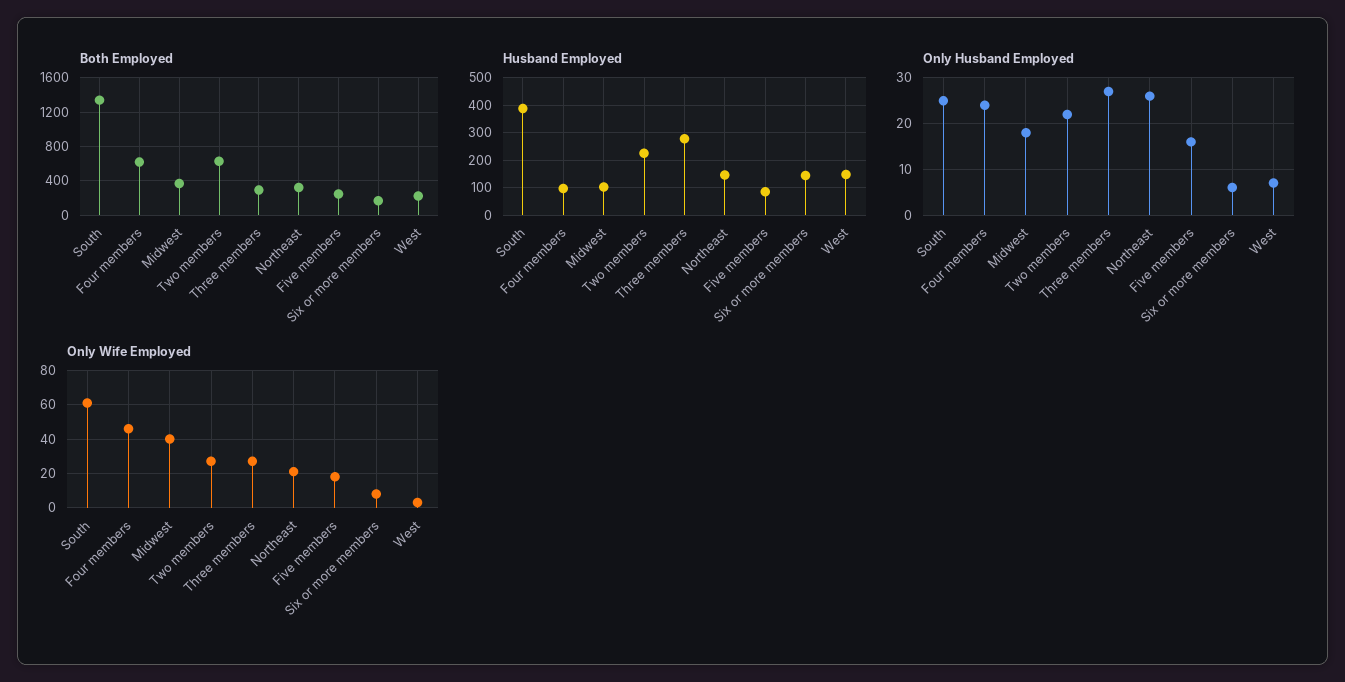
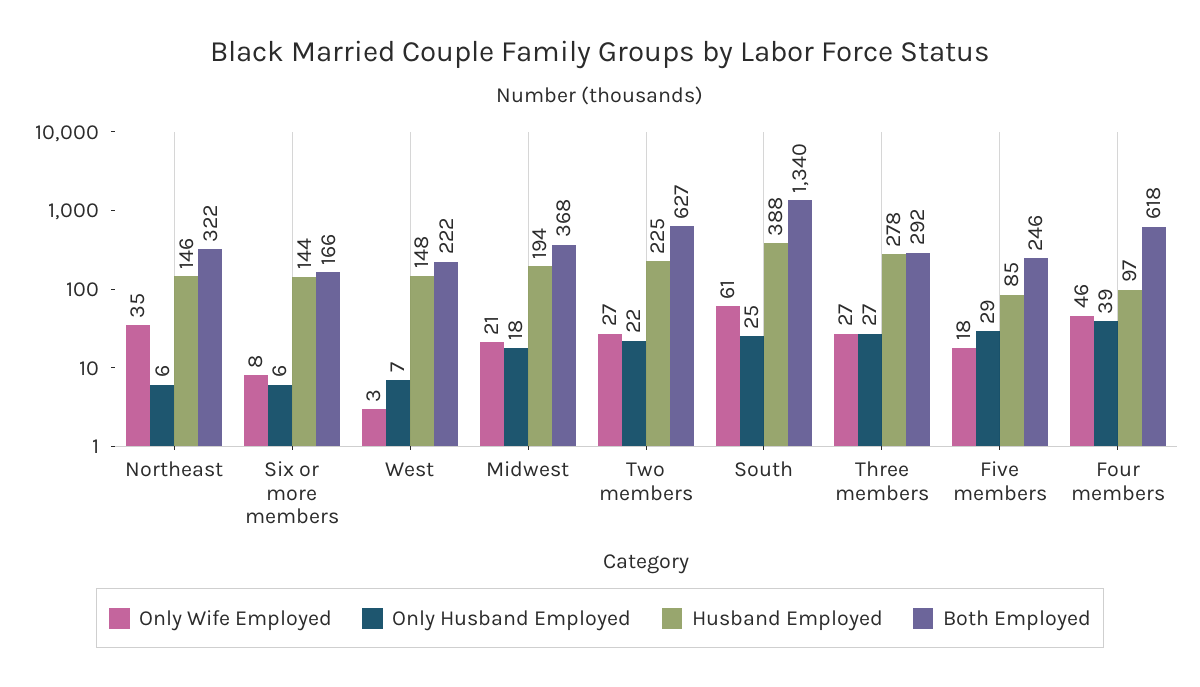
Husband Employed, Midwest: 100 -> 194
Only Husband Employed, Four members: 25 -> 39
Only Husband Employed, Northeast: 25 -> 6
Only Husband Employed, Five members: 15 -> 29
Only Wife Employed, Midwest: 40 -> 21
Only Wife Employed, Northeast: 20 -> 35

